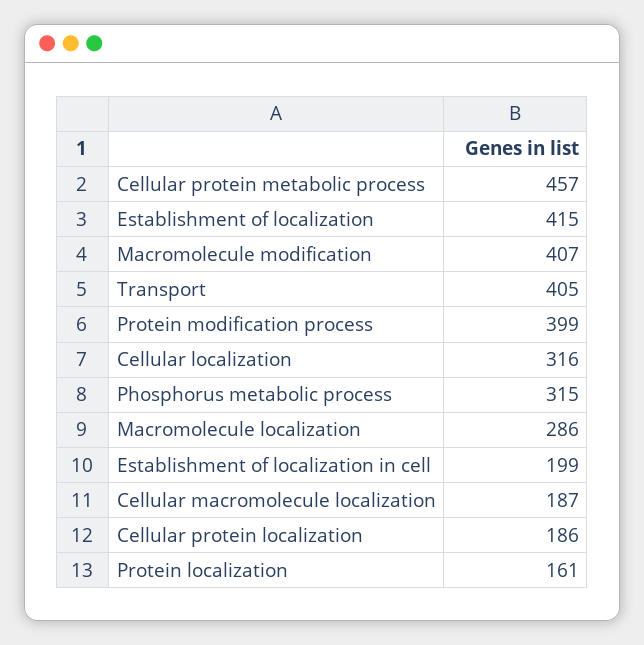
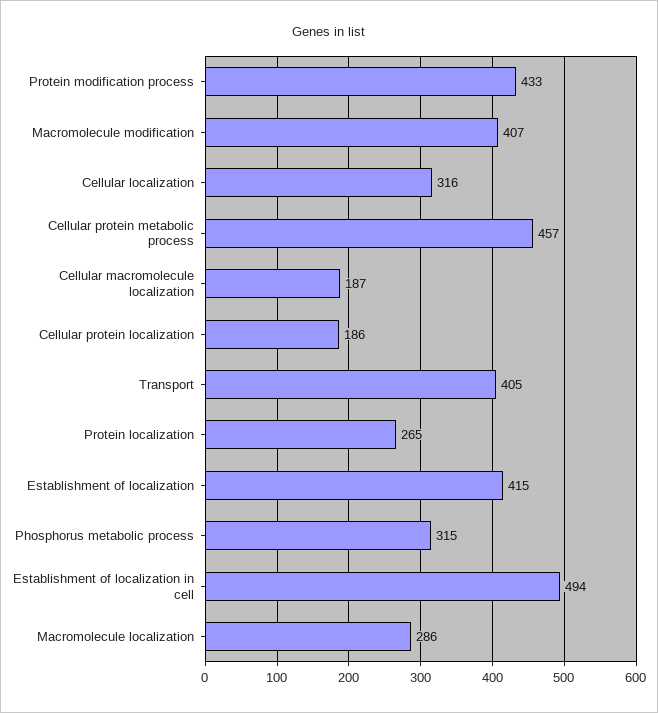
Protein modification process: 399 -> 433
Establishment of localization in cell: 199 -> 494
Protein localization: 161 -> 265

